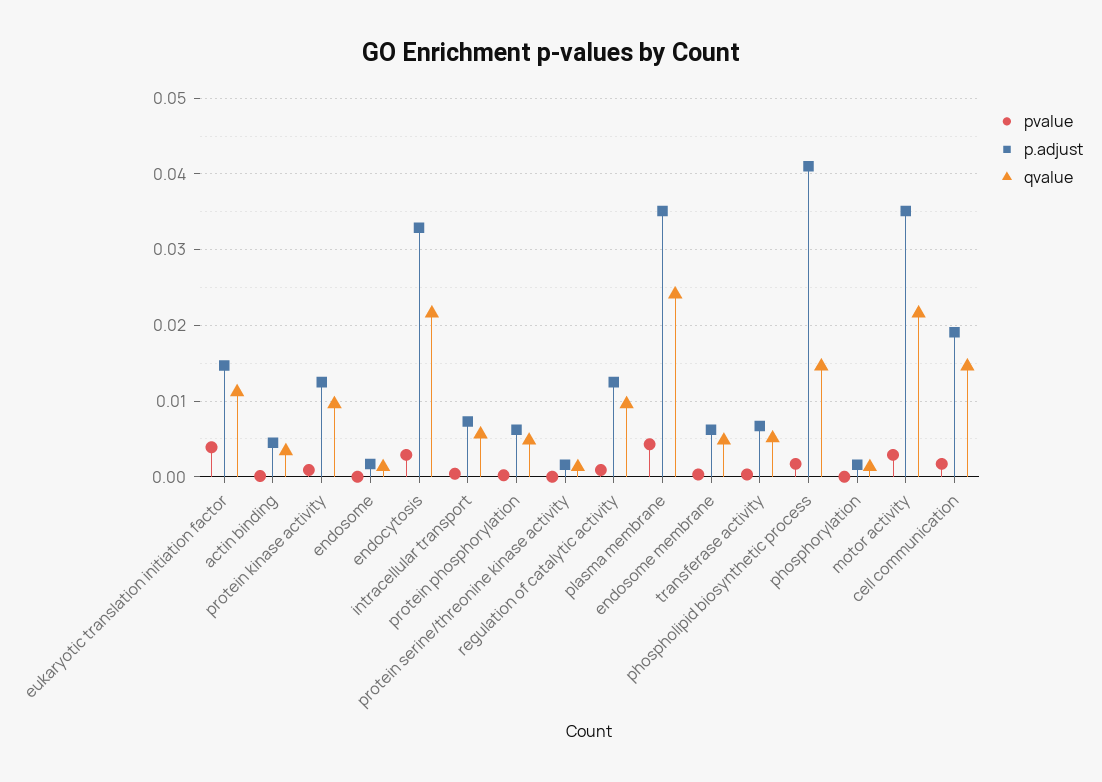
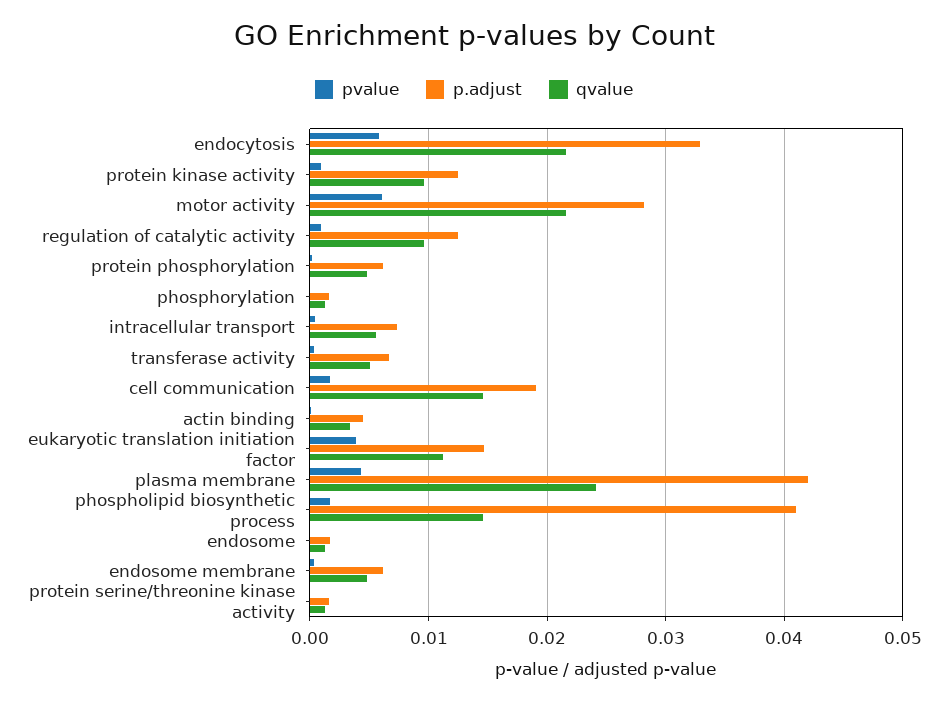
pvalue, endocytosis: 0.003 -> 0.006
p.adjust, plasma membrane: 0.035 -> 0.042
pvalue, motor activity: 0.003 -> 0.006
p.adjust, motor activity: 0.035 -> 0.028

